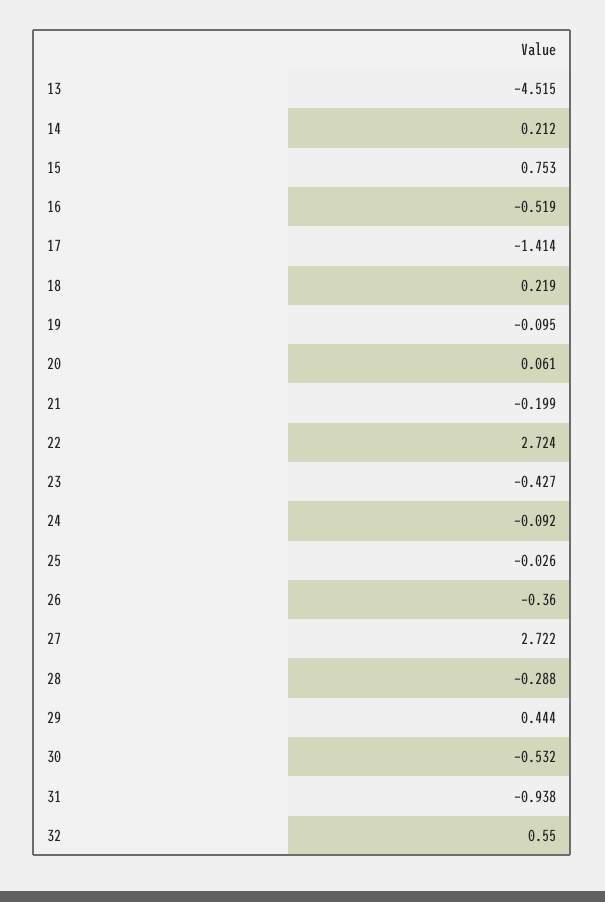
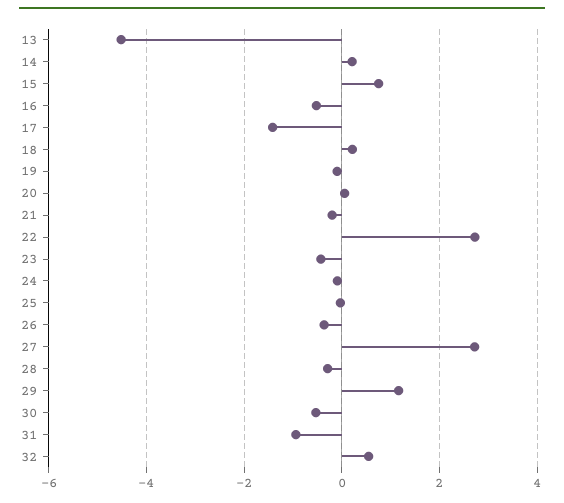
29: 0.444 -> 1.2

